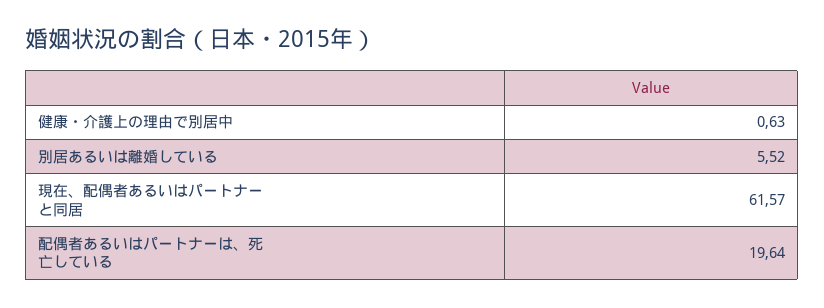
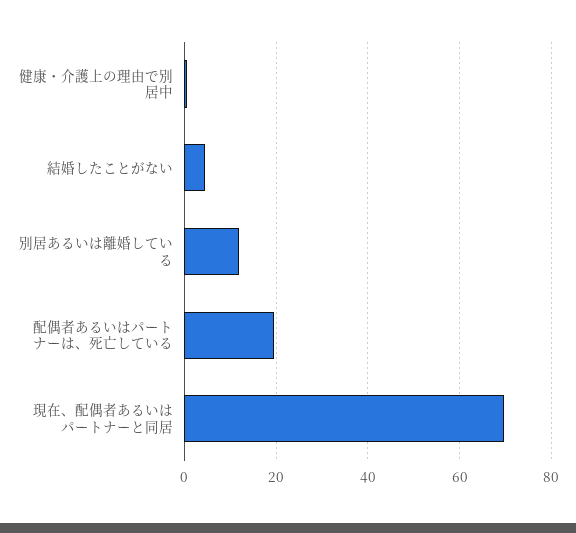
別居あるいは離婚している: 5.52 -> 12
現在、配偶者あるいはパートナーと同居: 61.57 -> 70
結婚したことがない: none -> 4

